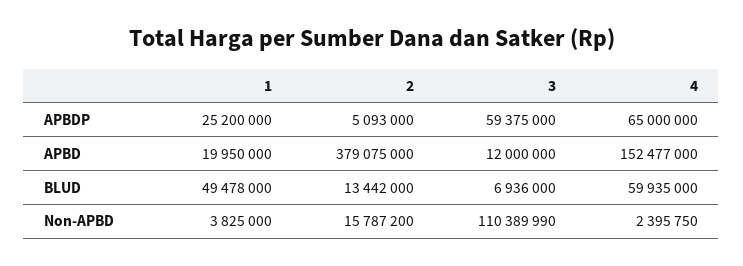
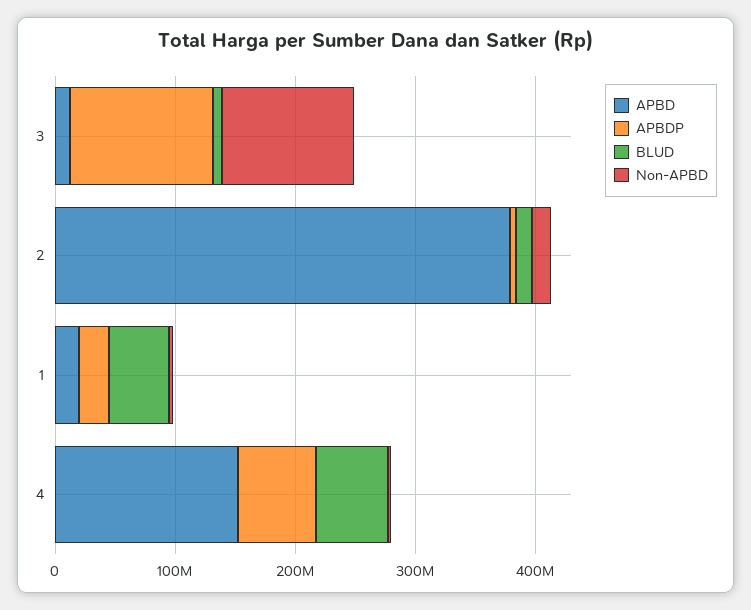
APBDP, 3: 59375000 -> 120000000

